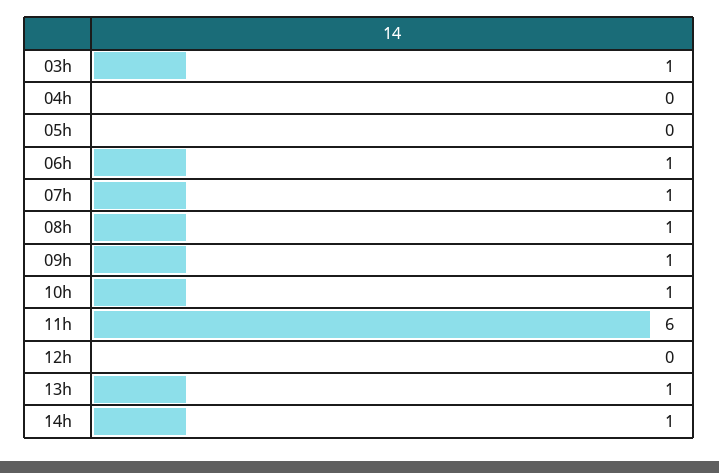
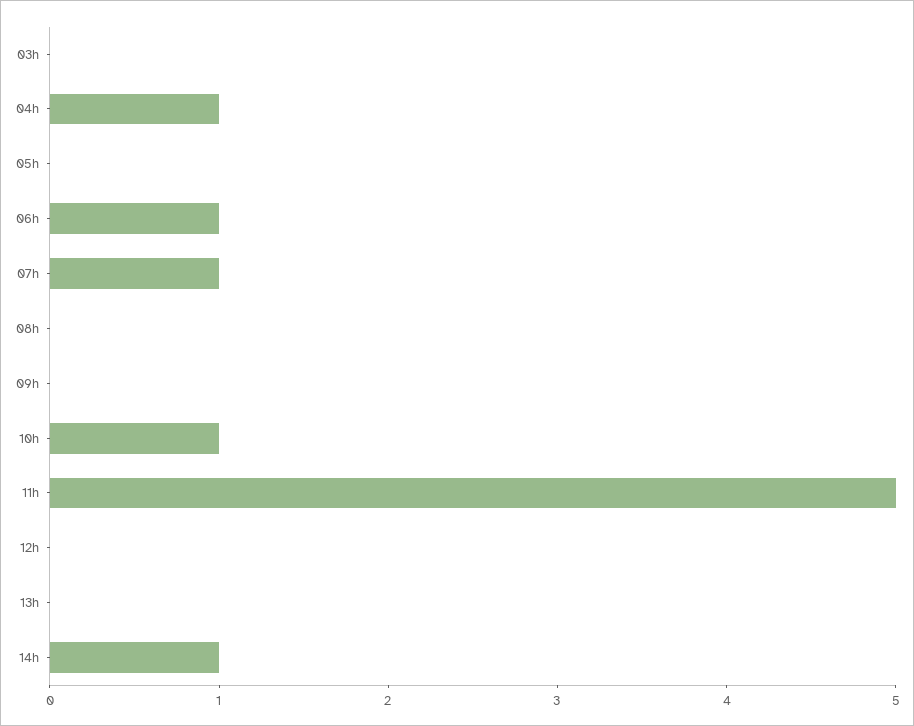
03h: 1 -> 0
04h: 0 -> 1
08h: 1 -> 0
09h: 1 -> 0
11h: 6 -> 5
13h: 1 -> 0

